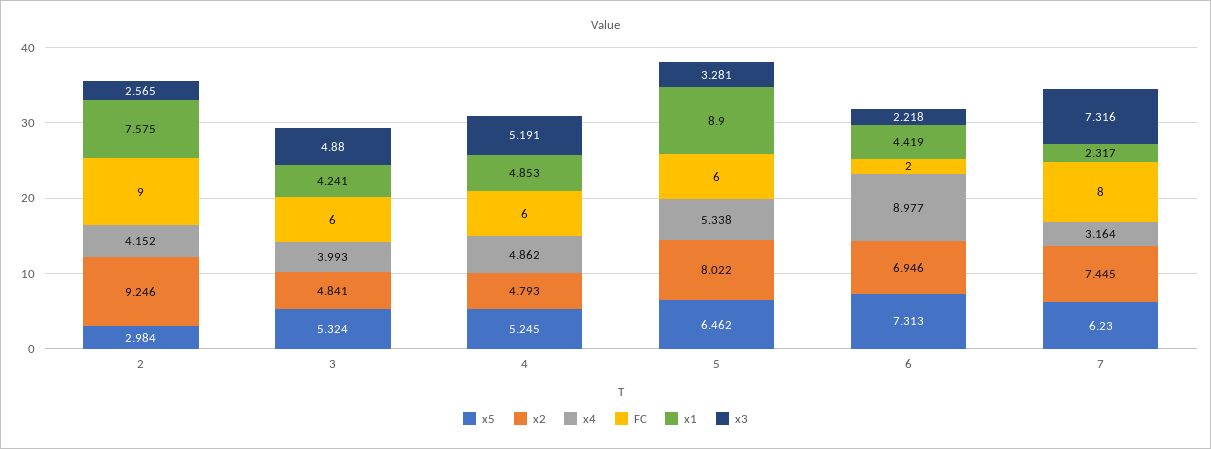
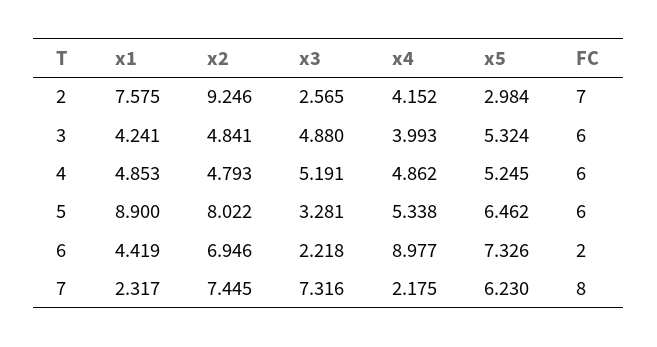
FC, 2: 9 -> 7
x5, 6: 7.313 -> 7.326
x4, 7: 3.164 -> 2.175

